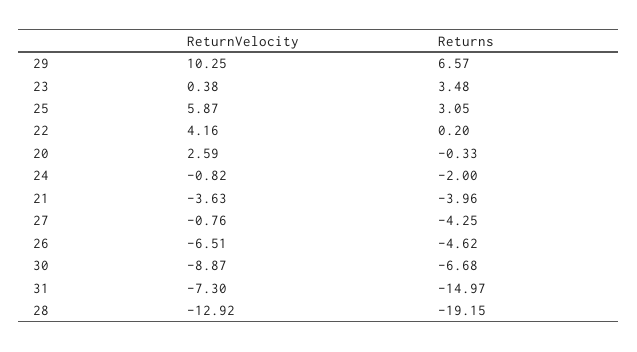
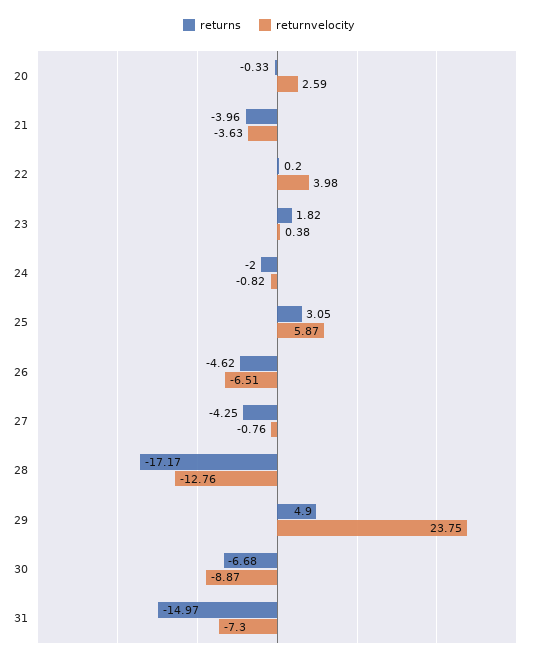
ReturnVelocity, 29: 10.25 -> 23.75
Returns, 29: 6.57 -> 4.9
Returns, 23: 3.48 -> 1.82
ReturnVelocity, 22: 4.16 -> 3.98
ReturnVelocity, 28: -12.92 -> -12.76
Returns, 28: -19.15 -> -17.17

